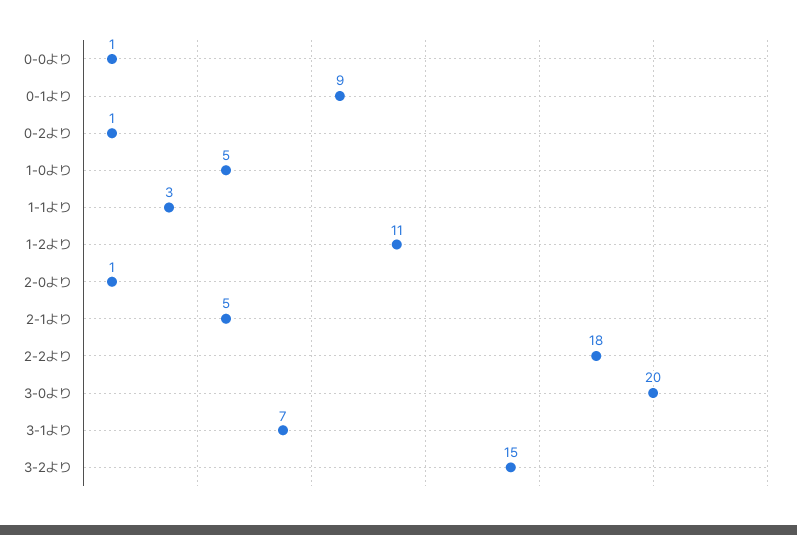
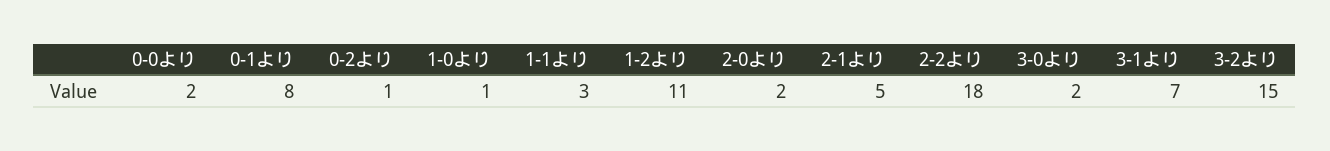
0-0より: 1 -> 2
0-1より: 9 -> 8
1-0より: 5 -> 1
2-0より: 1 -> 2
3-0より: 20 -> 2

